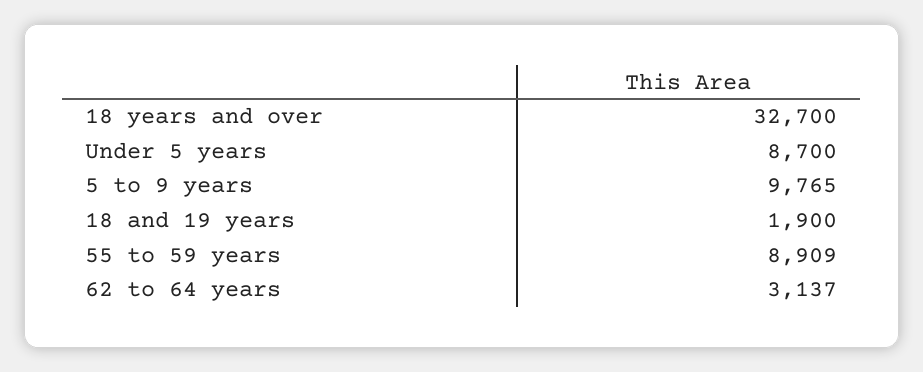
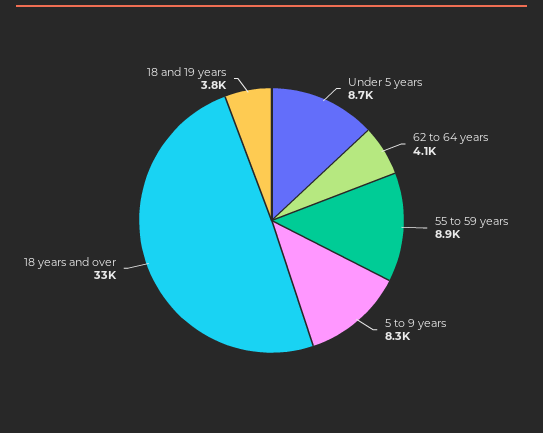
5 to 9 years: 9765 -> 8300
18 and 19 years: 1900 -> 3800
62 to 64 years: 3137 -> 4100

